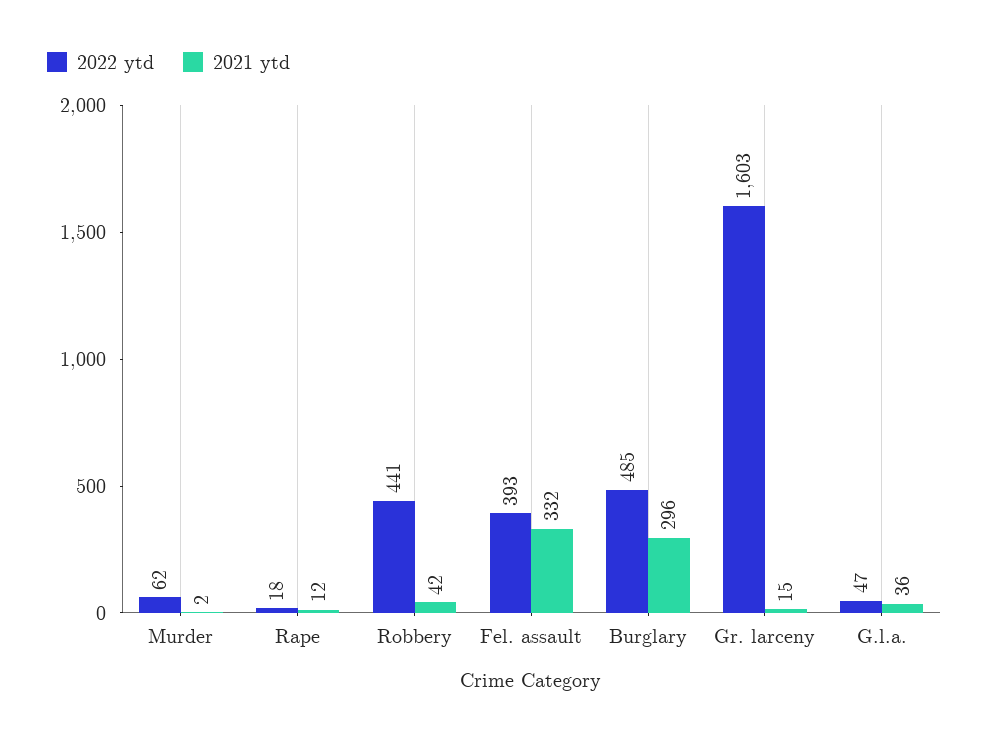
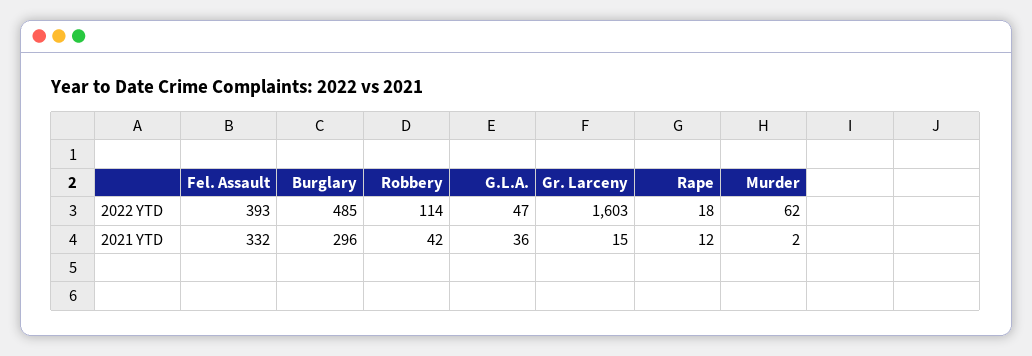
2022 ytd, Robbery: 441 -> 114

